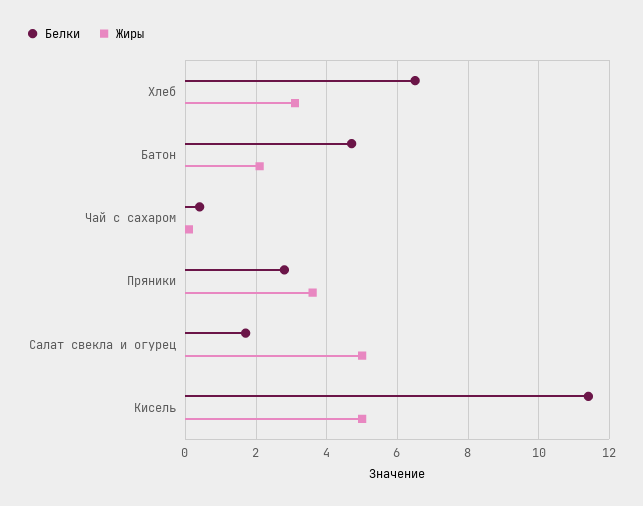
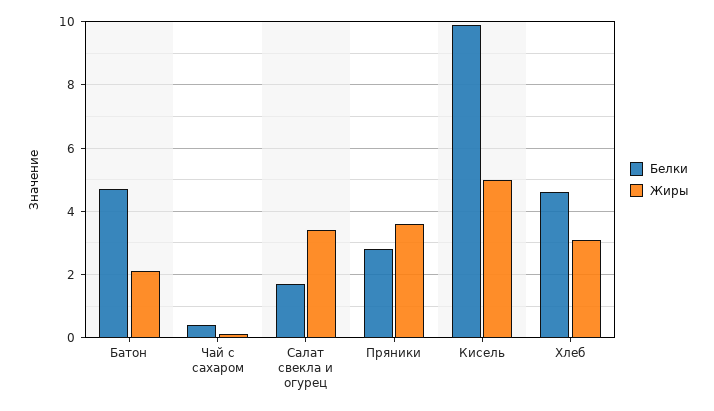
Белки, Хлеб: 6.5 -> 4.5
Жиры, Салат свекла и огурец: 5 -> 3.5
Белки, Кисель: 11.5 -> 10

